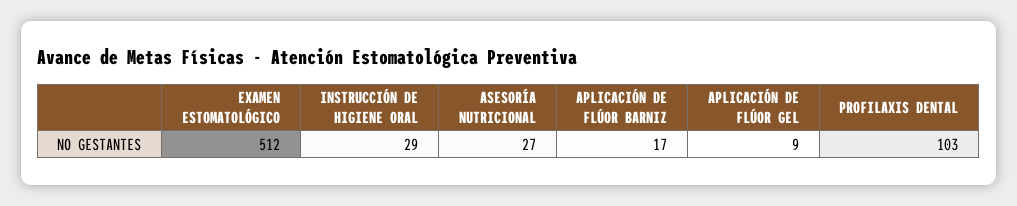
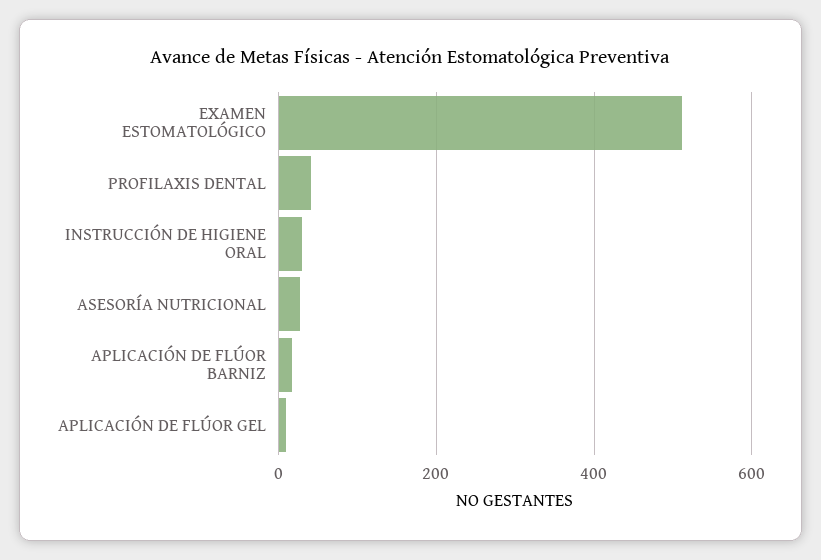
PROFILAXIS DENTAL: 103 -> 40

